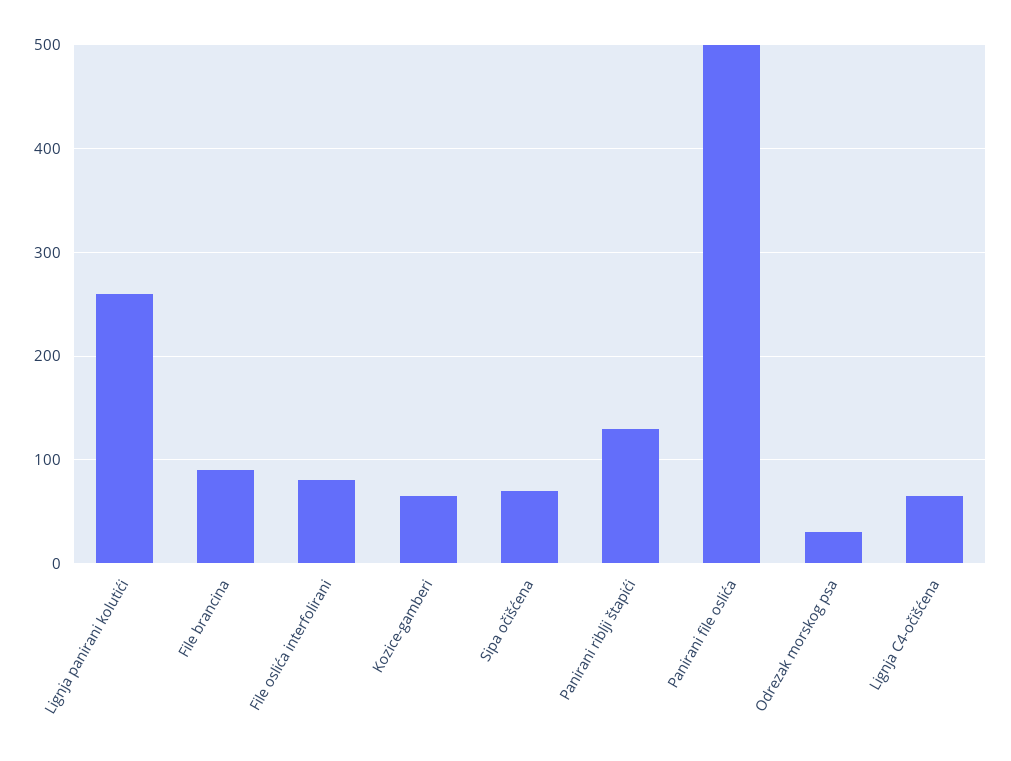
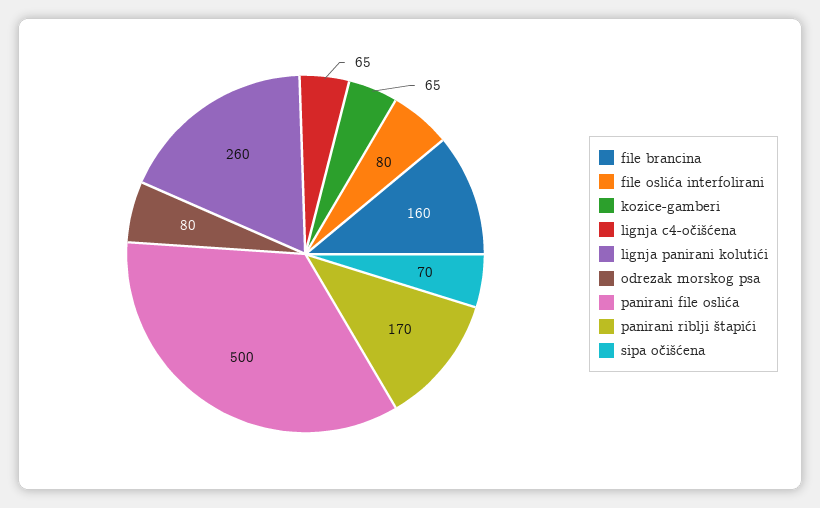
File brancina: 90 -> 160
Panirani riblji štapići: 130 -> 170
Odrezak morskog psa: 30 -> 80

